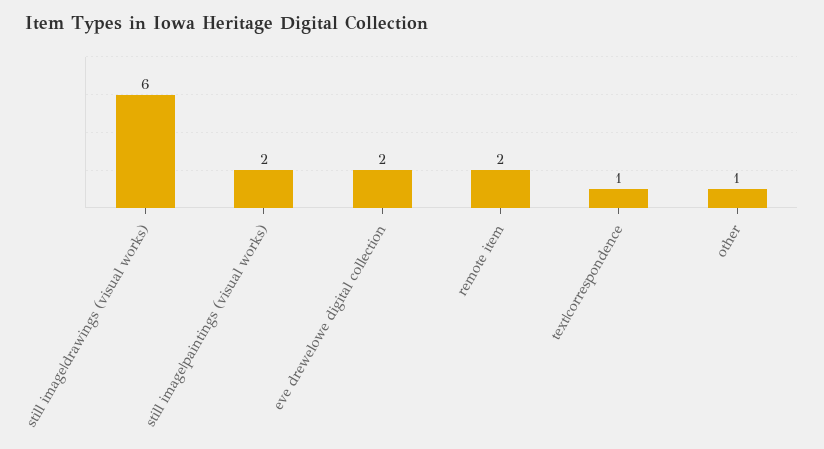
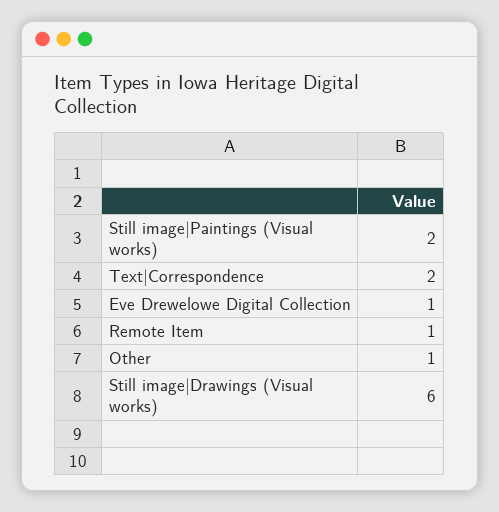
eve drewelowe digital collection: 2 -> 1
remote item: 2 -> 1
text|correspondence: 1 -> 2

